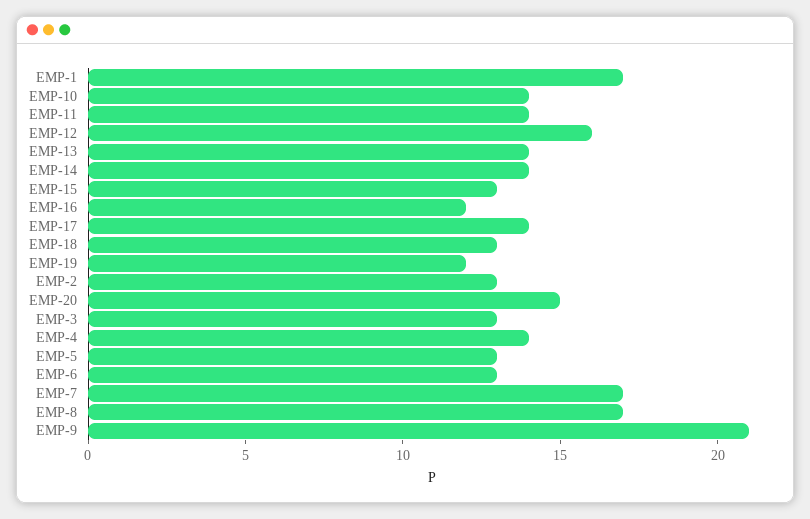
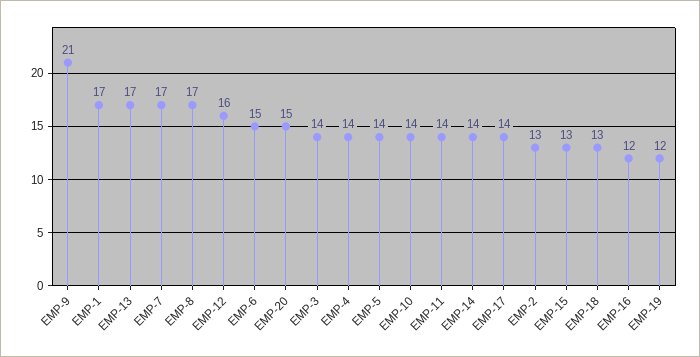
EMP-13: 14 -> 17
EMP-3: 13 -> 14
EMP-5: 13 -> 14
EMP-6: 13 -> 15

